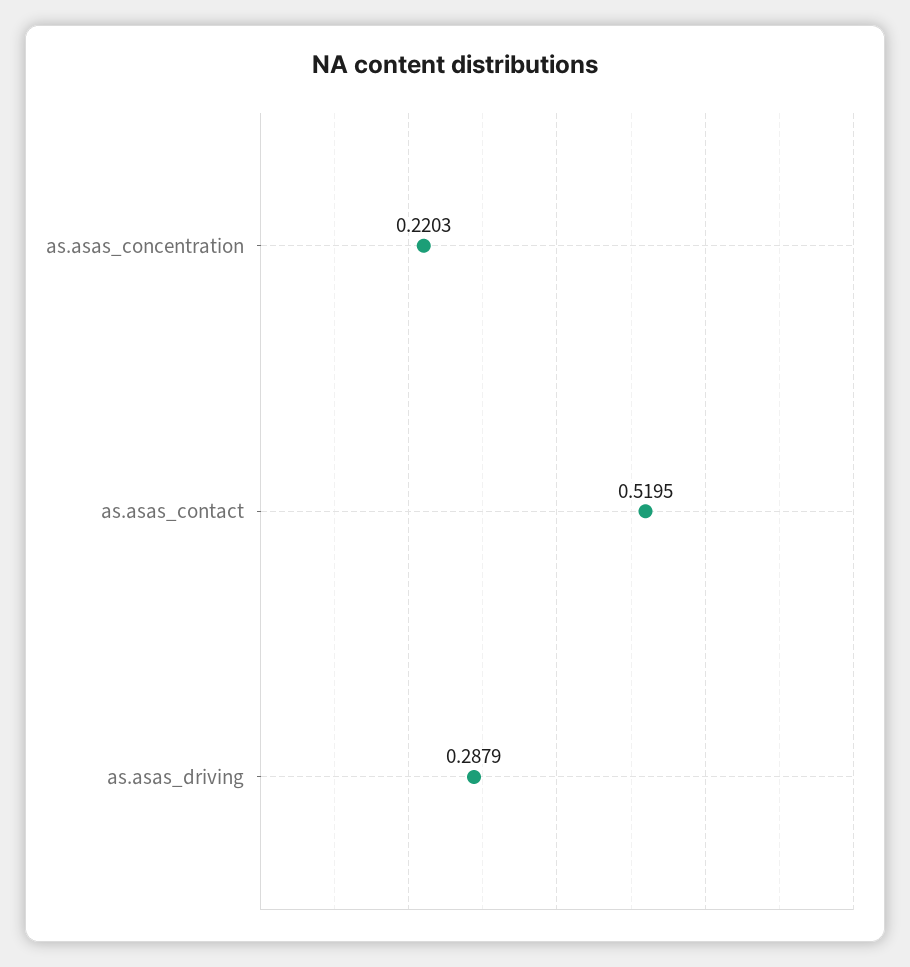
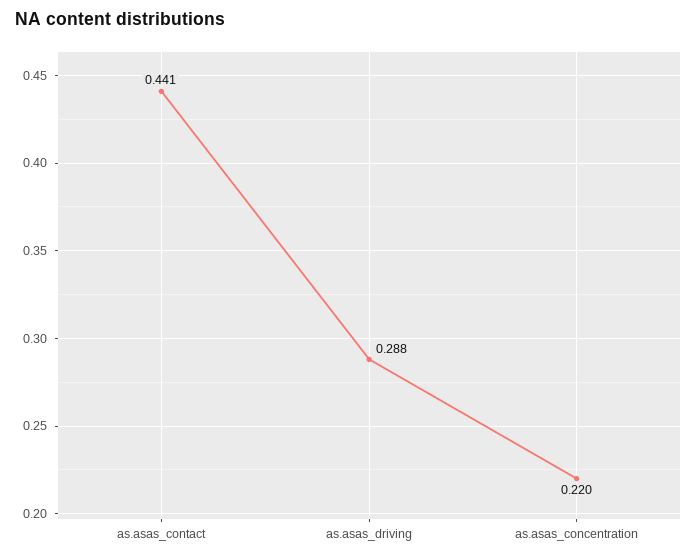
as.asas_contact: 0.5195 -> 0.441

